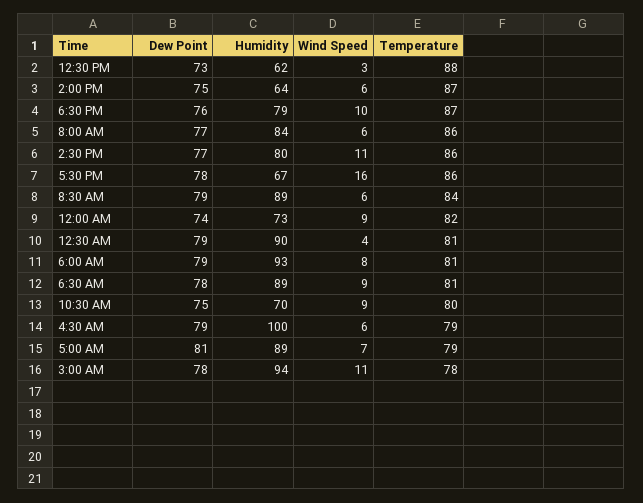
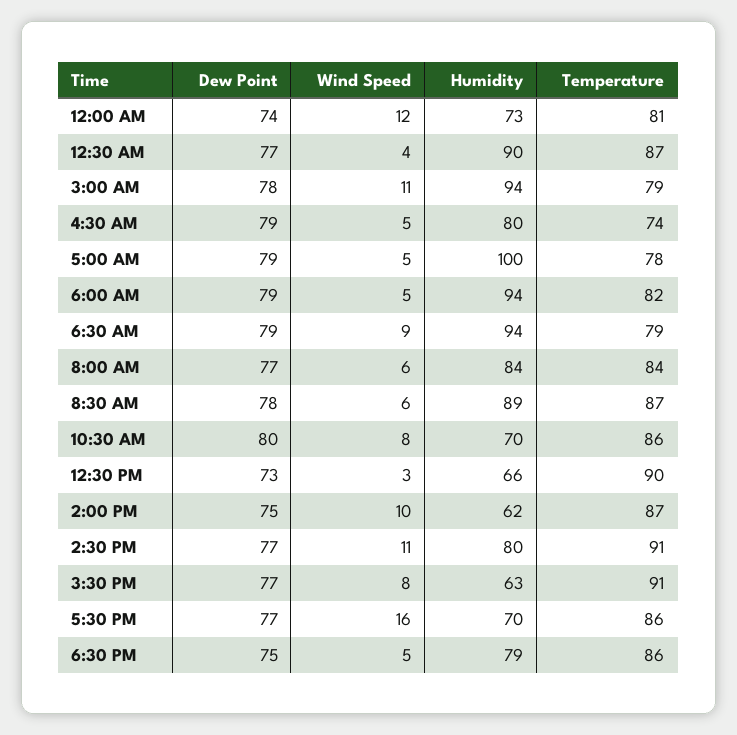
Humidity, 12:30 PM: 62 -> 66
Temperature, 12:30 PM: 88 -> 90
Humidity, 2:00 PM: 64 -> 62
Wind Speed, 2:00 PM: 6 -> 10
Dew Point, 6:30 PM: 76 -> 75
Wind Speed, 6:30 PM: 10 -> 5
Temperature, 6:30 PM: 87 -> 86
Temperature, 8:00 AM: 86 -> 84
Temperature, 2:30 PM: 86 -> 91
Dew Point, 5:30 PM: 78 -> 77
Humidity, 5:30 PM: 67 -> 70
Dew Point, 8:30 AM: 79 -> 78
Temperature, 8:30 AM: 84 -> 87
Wind Speed, 12:00 AM: 9 -> 12
Temperature, 12:00 AM: 82 -> 81
Dew Point, 12:30 AM: 79 -> 77
Temperature, 12:30 AM: 81 -> 87
Humidity, 6:00 AM: 93 -> 94
Wind Speed, 6:00 AM: 8 -> 5
Temperature, 6:00 AM: 81 -> 82
Dew Point, 6:30 AM: 78 -> 79
Humidity, 6:30 AM: 89 -> 94
Temperature, 6:30 AM: 81 -> 79
Dew Point, 10:30 AM: 75 -> 80
Wind Speed, 10:30 AM: 9 -> 8
Temperature, 10:30 AM: 80 -> 86
Humidity, 4:30 AM: 100 -> 80
Wind Speed, 4:30 AM: 6 -> 5
Temperature, 4:30 AM: 79 -> 74
Dew Point, 5:00 AM: 81 -> 79
Humidity, 5:00 AM: 89 -> 100
Wind Speed, 5:00 AM: 7 -> 5
Temperature, 5:00 AM: 79 -> 78
Temperature, 3:00 AM: 78 -> 79
Dew Point, 3:30 PM: none -> 77
Wind Speed, 3:30 PM: none -> 8
Humidity, 3:30 PM: none -> 63
Temperature, 3:30 PM: none -> 91

